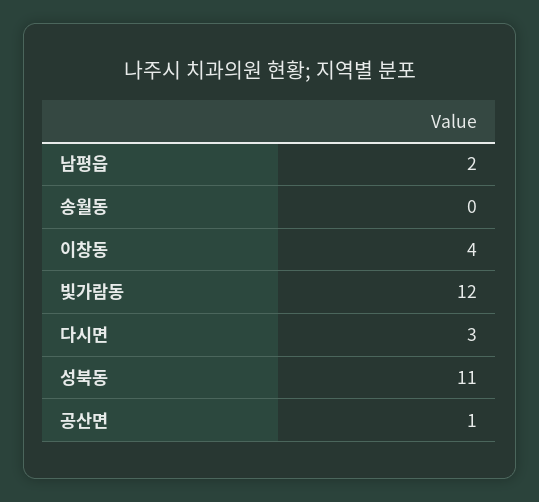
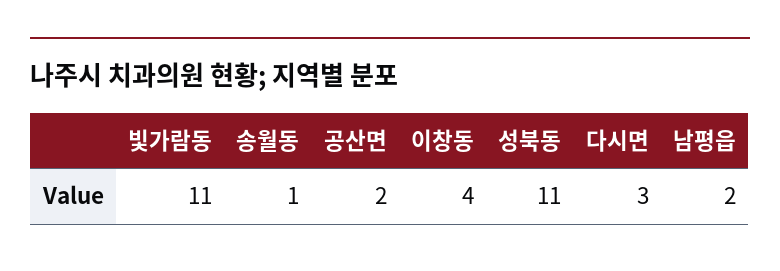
송월동: 0 -> 1
빛가람동: 12 -> 11
공산면: 1 -> 2

